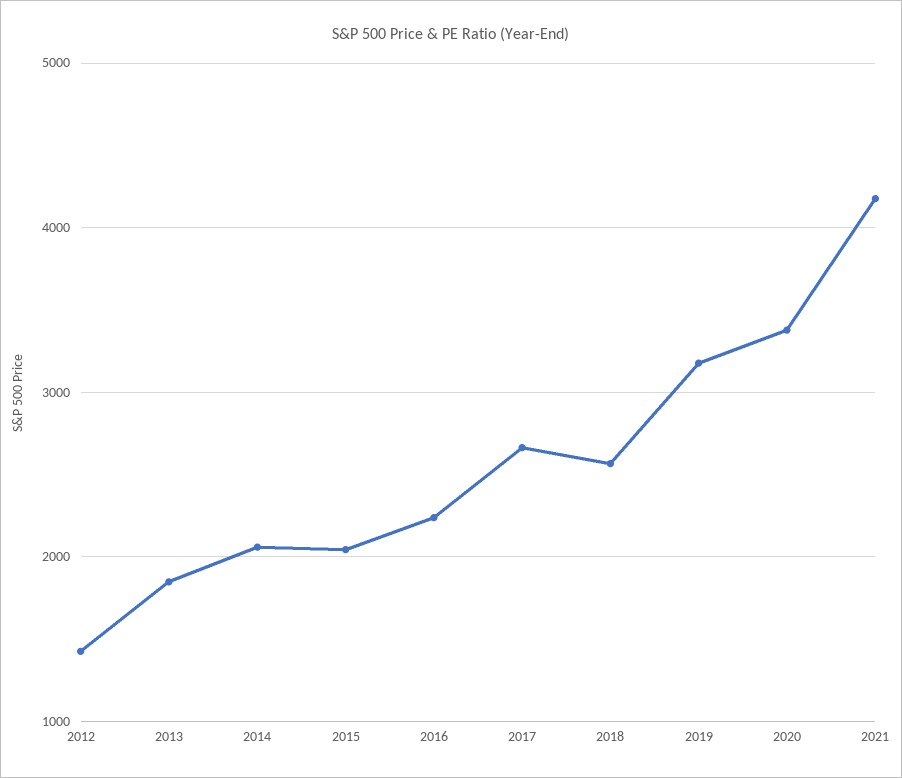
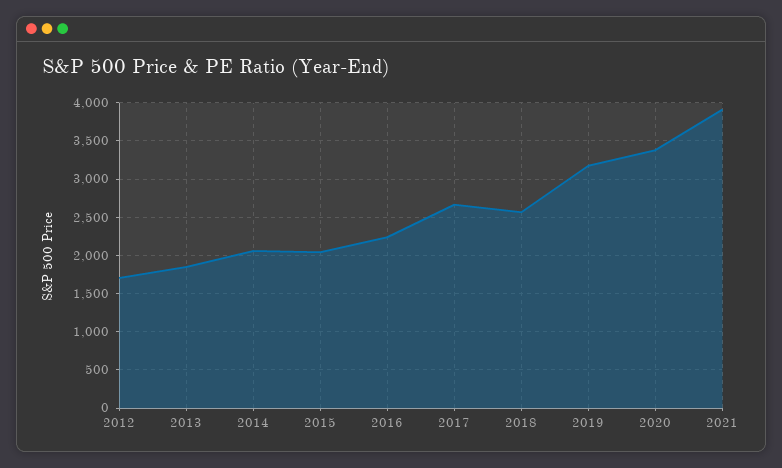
2012: 1400 -> 1700
2021: 4200 -> 3900

